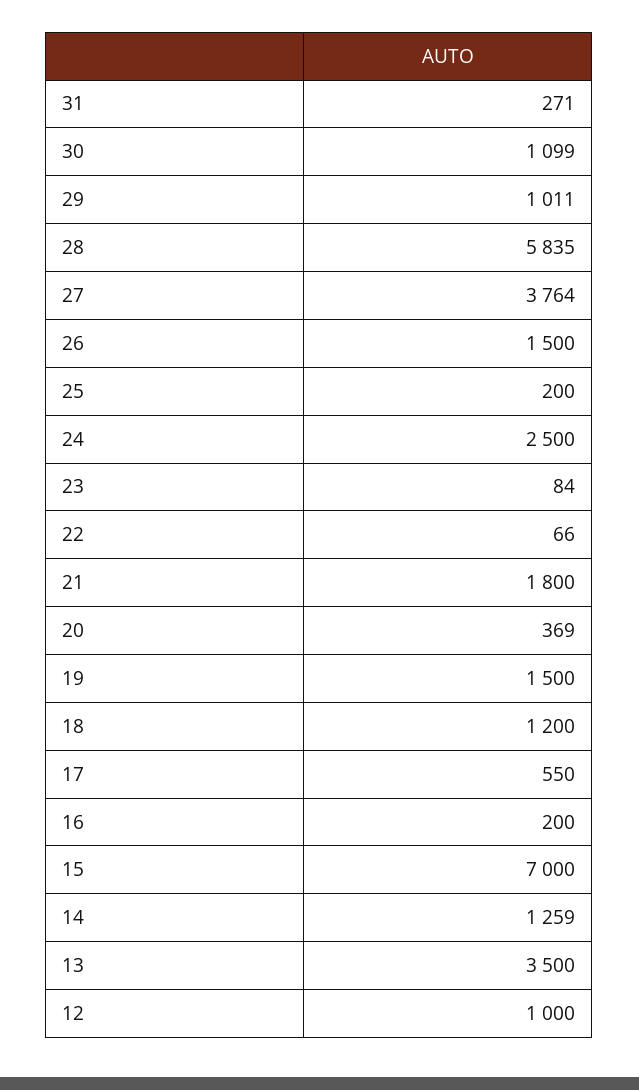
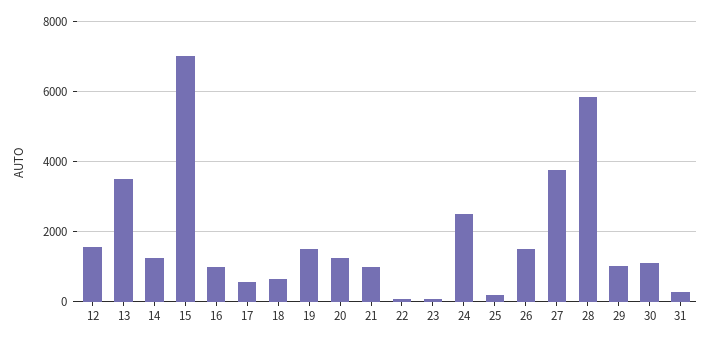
21: 1800 -> 1000
20: 369 -> 1200
18: 1200 -> 600
16: 200 -> 1000
12: 1000 -> 1600

